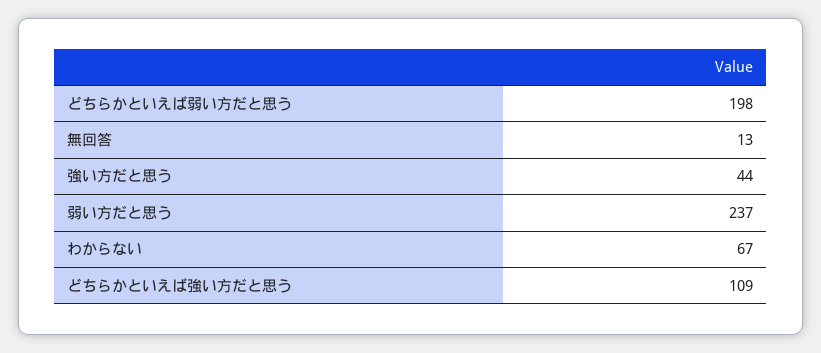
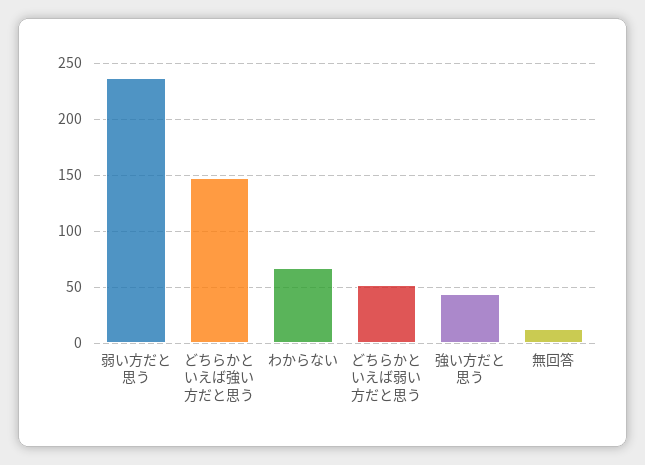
どちらかといえば弱い方だと思う: 198 -> 50
どちらかといえば強い方だと思う: 109 -> 150

